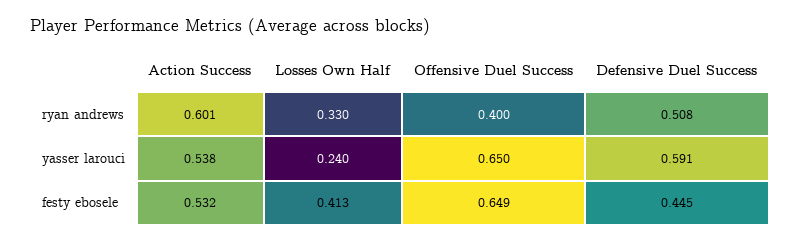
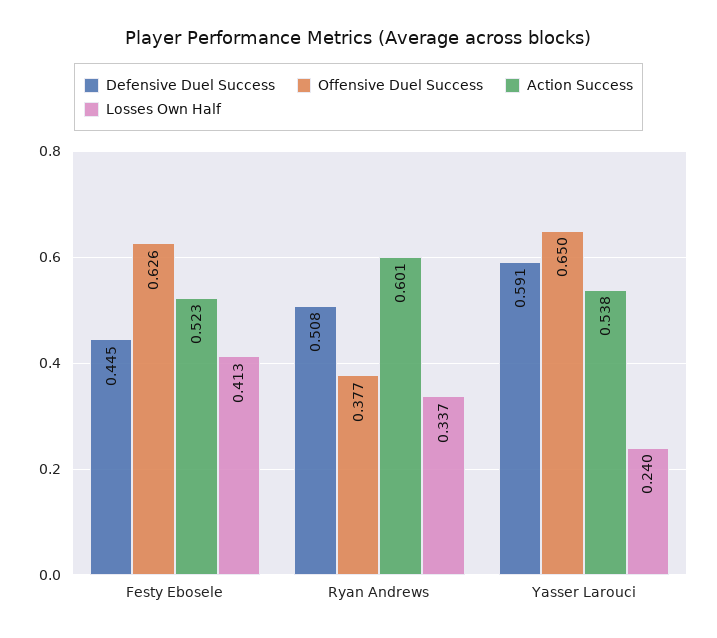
Losses Own Half, ryan andrews: 0.33 -> 0.337
Offensive Duel Success, ryan andrews: 0.4 -> 0.377
Action Success, festy ebosele: 0.532 -> 0.523
Offensive Duel Success, festy ebosele: 0.649 -> 0.626

